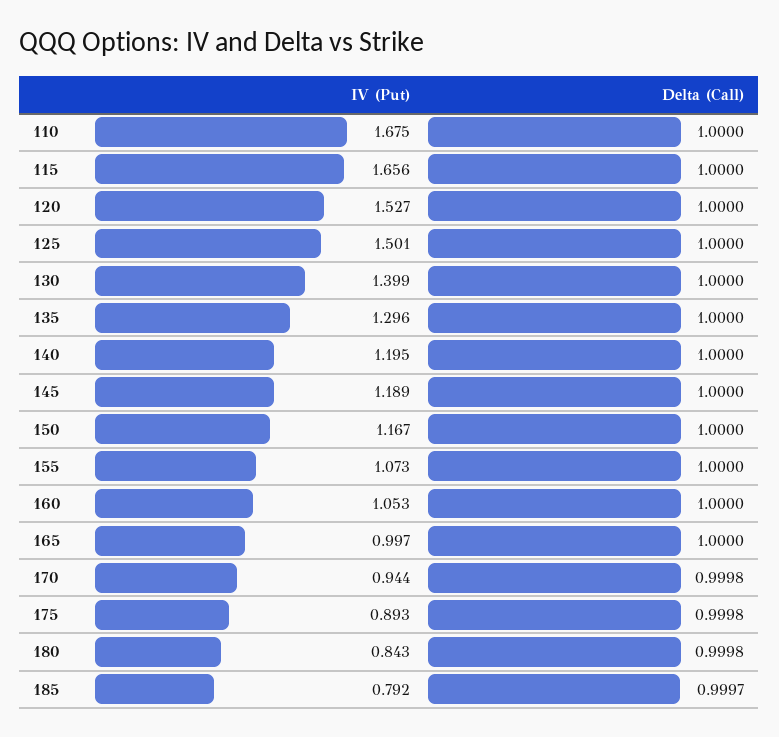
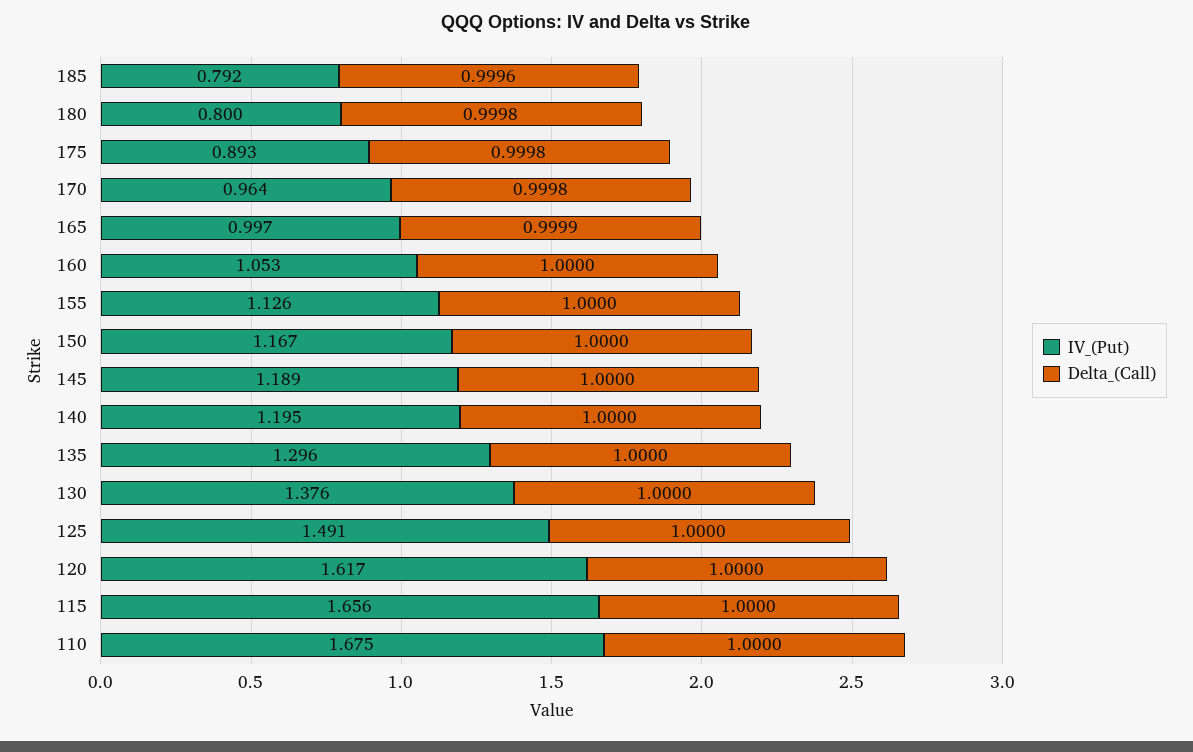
IV (Put), 120: 1.527 -> 1.617
IV (Put), 125: 1.501 -> 1.491
IV (Put), 130: 1.399 -> 1.376
IV (Put), 155: 1.073 -> 1.126
Delta (Call), 165: 1 -> 0.9999
IV (Put), 170: 0.944 -> 0.964
IV (Put), 180: 0.843 -> 0.8
Delta (Call), 185: 0.9997 -> 0.9996

